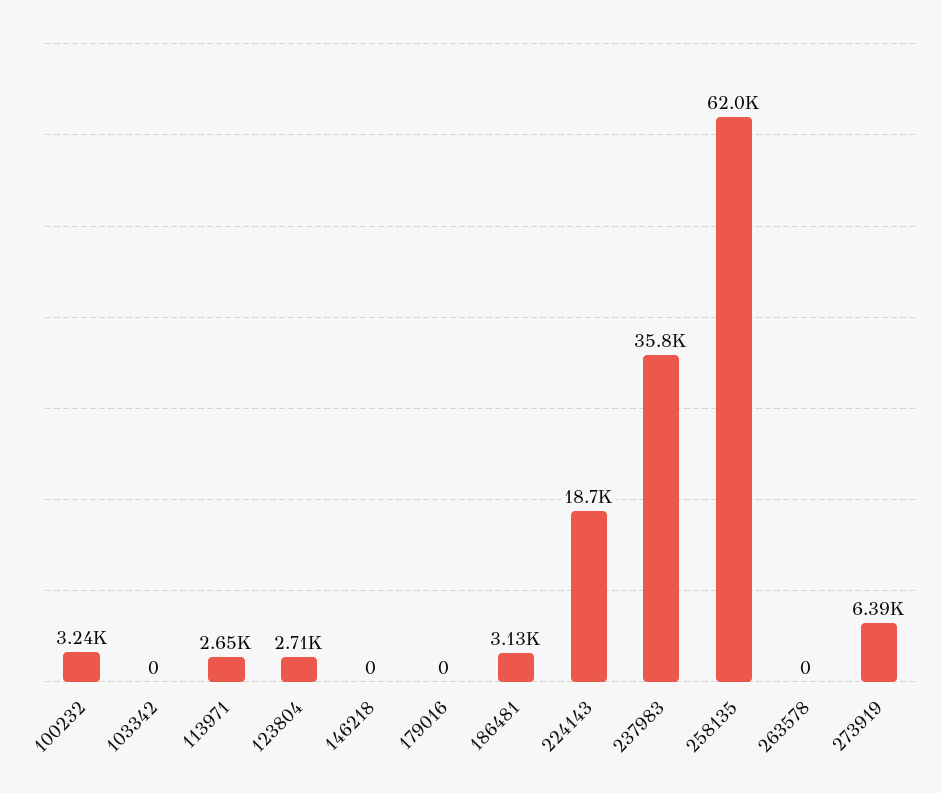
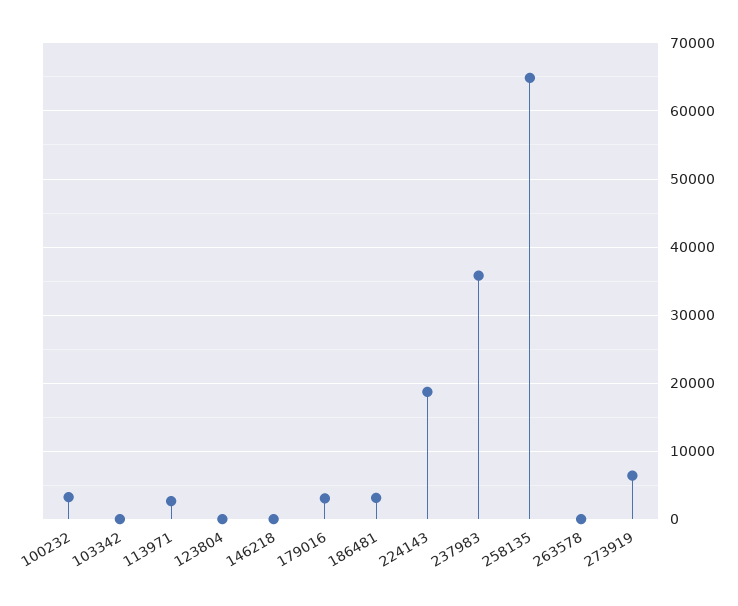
123804: 2710 -> 0
179016: 0 -> 3000
258135: 62000 -> 65000

